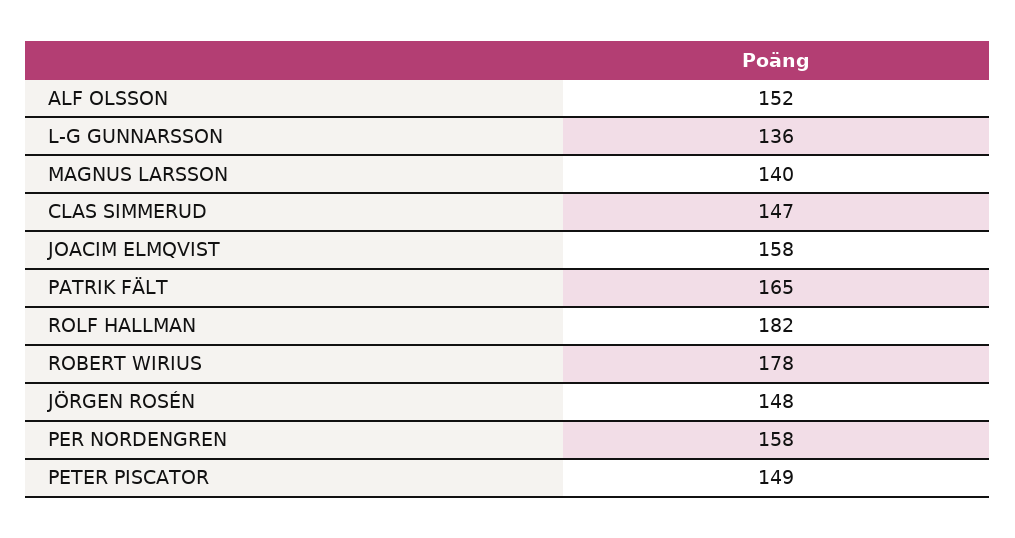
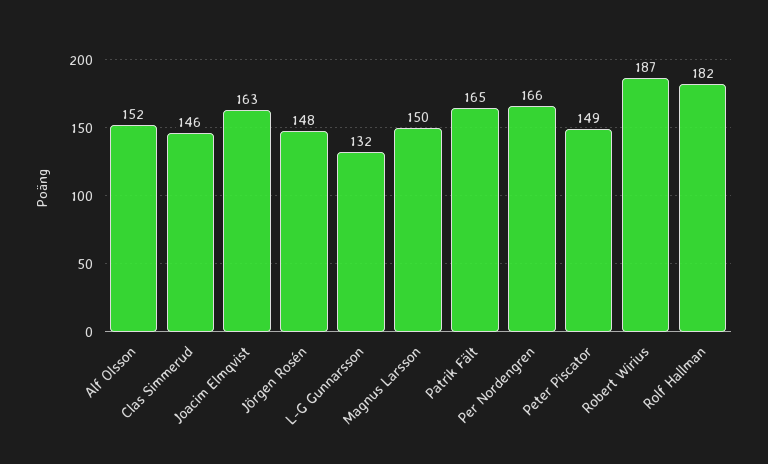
L-G GUNNARSSON: 136 -> 132
MAGNUS LARSSON: 140 -> 150
CLAS SIMMERUD: 147 -> 146
JOACIM ELMQVIST: 158 -> 163
ROBERT WIRIUS: 178 -> 187
PER NORDENGREN: 158 -> 166

